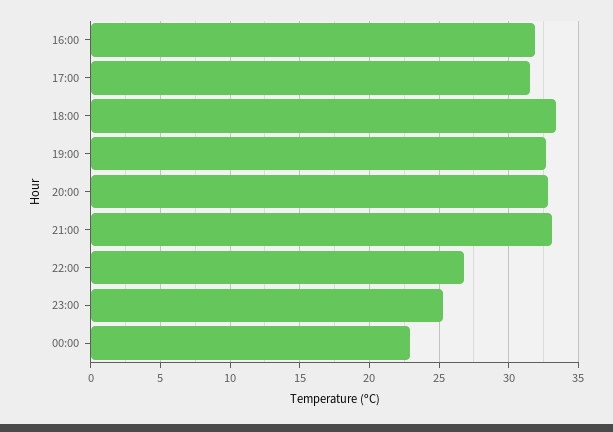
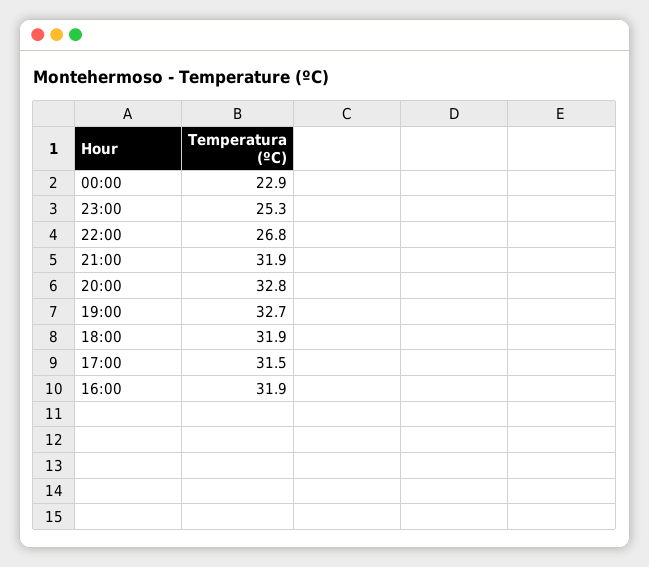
18:00: 33.5 -> 31.9
21:00: 33 -> 31.9

